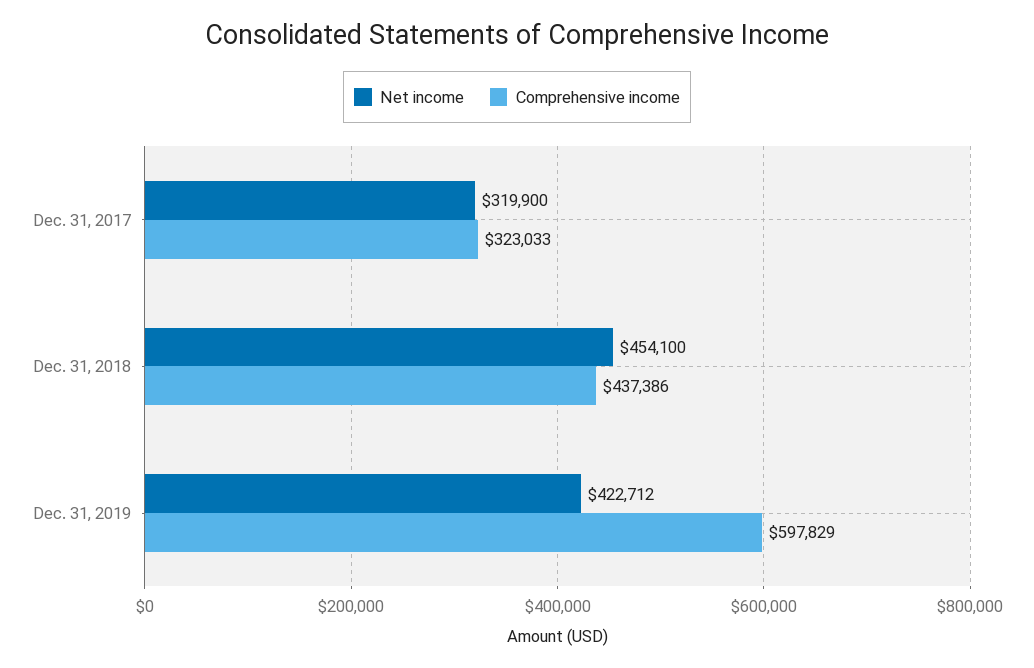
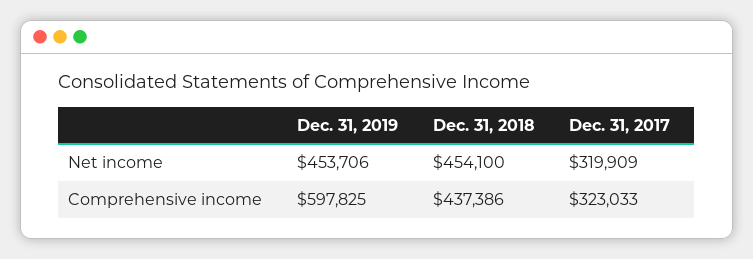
Net income, Dec. 31, 2017: 319900 -> 319909
Net income, Dec. 31, 2019: 422712 -> 453706
Comprehensive income, Dec. 31, 2019: 597829 -> 597825

